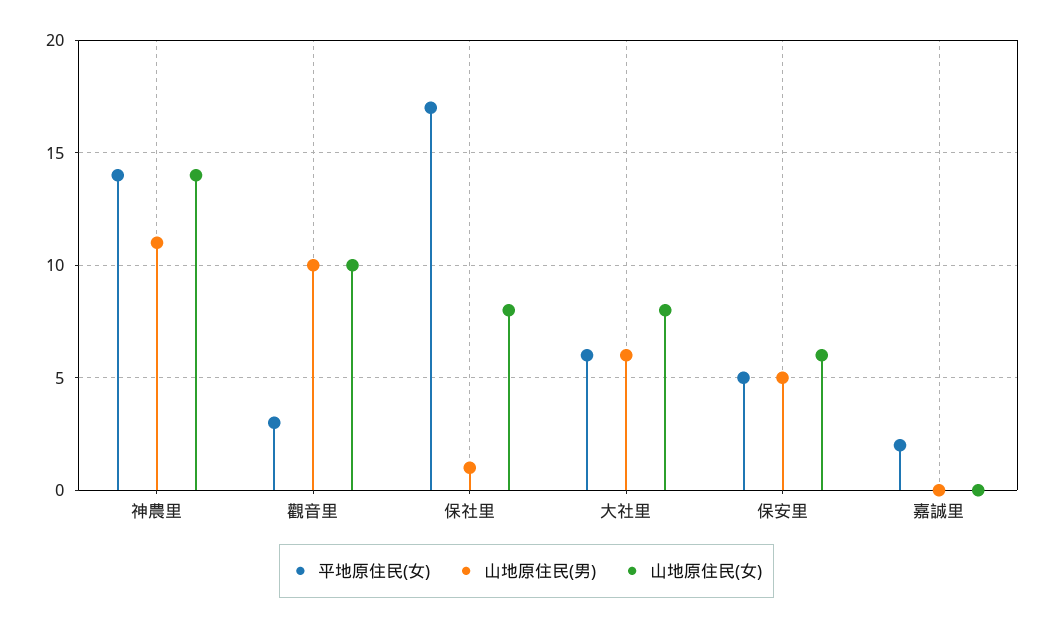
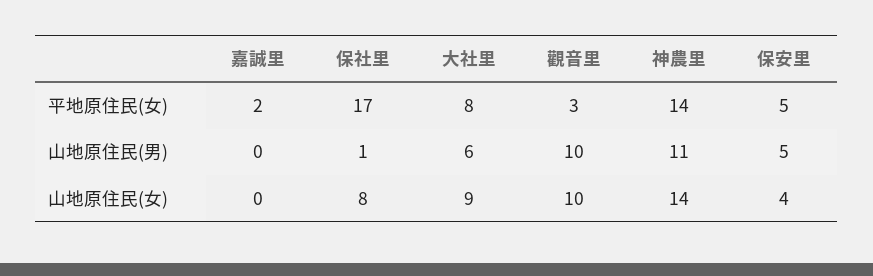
平地原住民(女), 大社里: 6 -> 8
山地原住民(女), 大社里: 8 -> 9
山地原住民(女), 保安里: 6 -> 4

